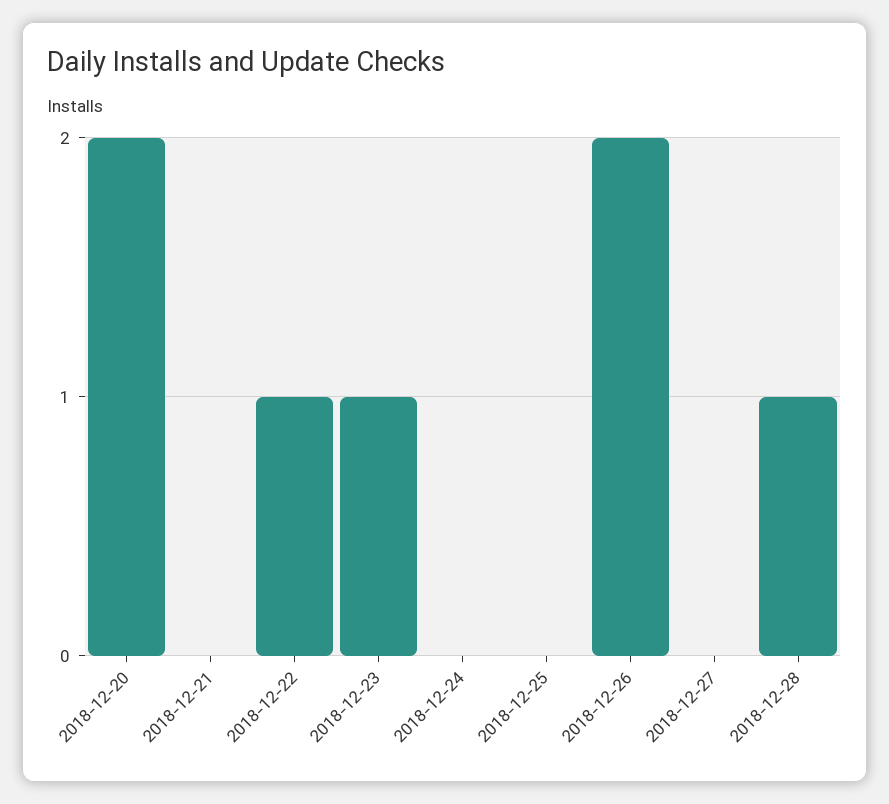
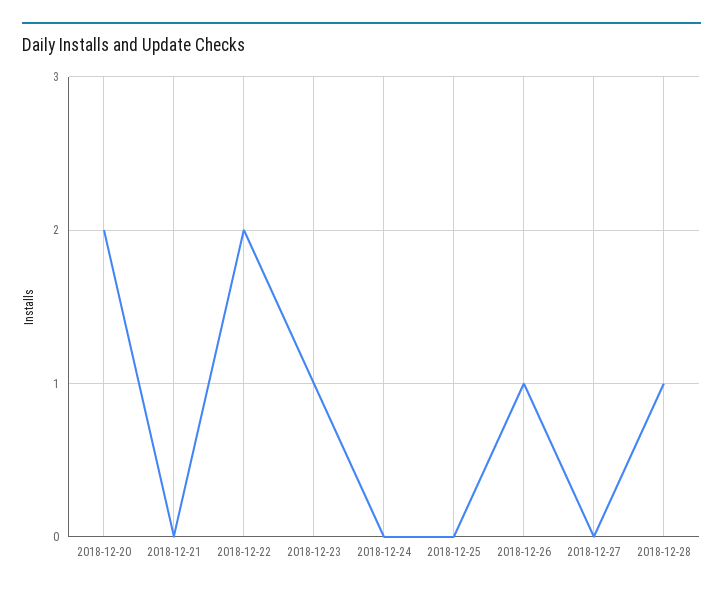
2018-12-22: 1 -> 2
2018-12-26: 2 -> 1

